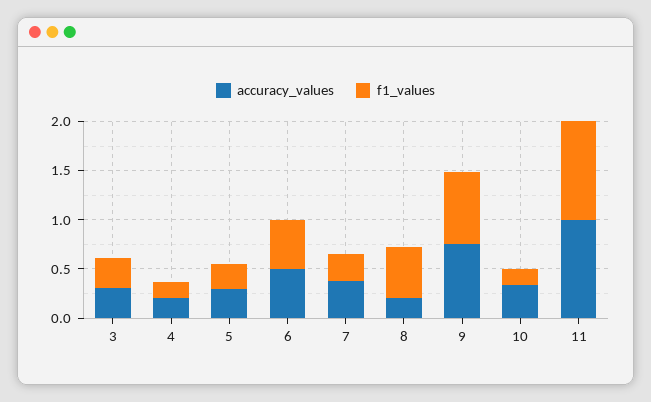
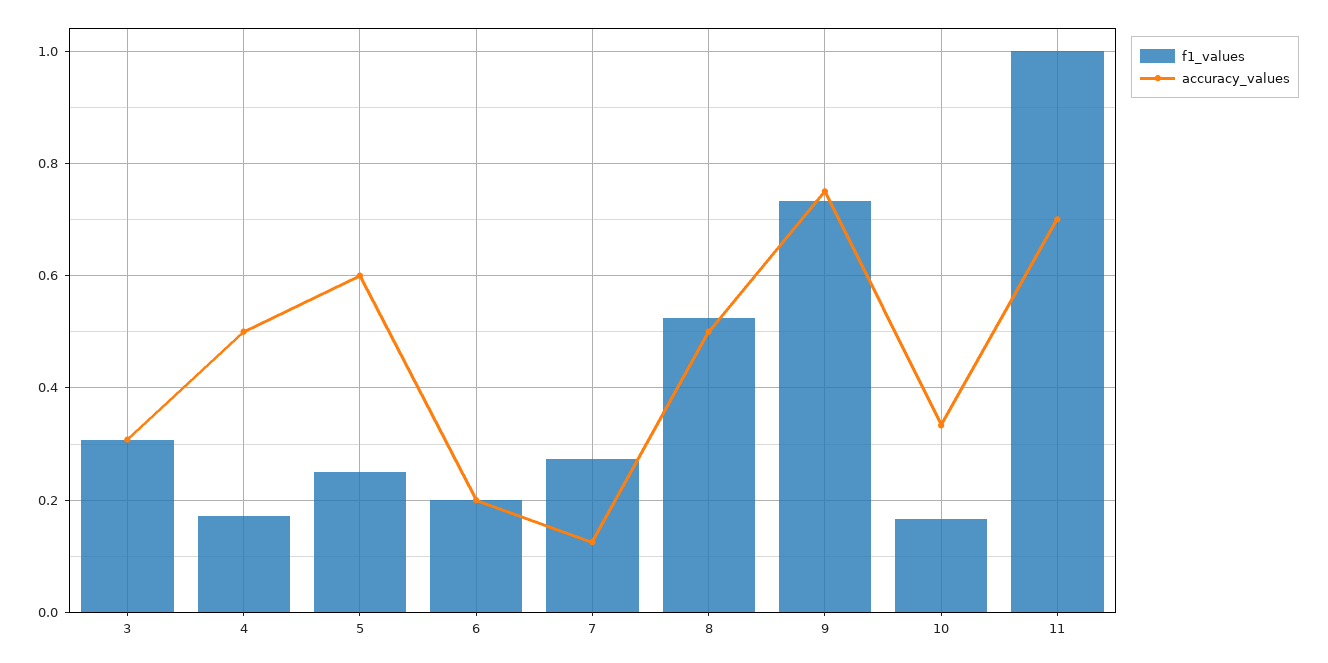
accuracy_values, 4: 0.2 -> 0.5
accuracy_values, 5: 0.3 -> 0.6
accuracy_values, 6: 0.5 -> 0.2
f1_values, 6: 0.5 -> 0.2
accuracy_values, 7: 0.4 -> 0.12
accuracy_values, 8: 0.2 -> 0.5
accuracy_values, 11: 1 -> 0.7

